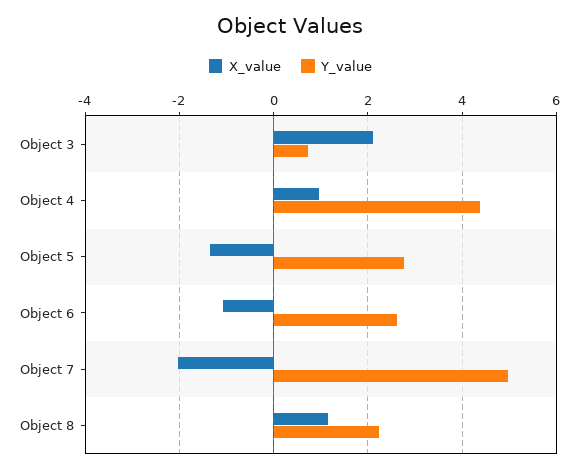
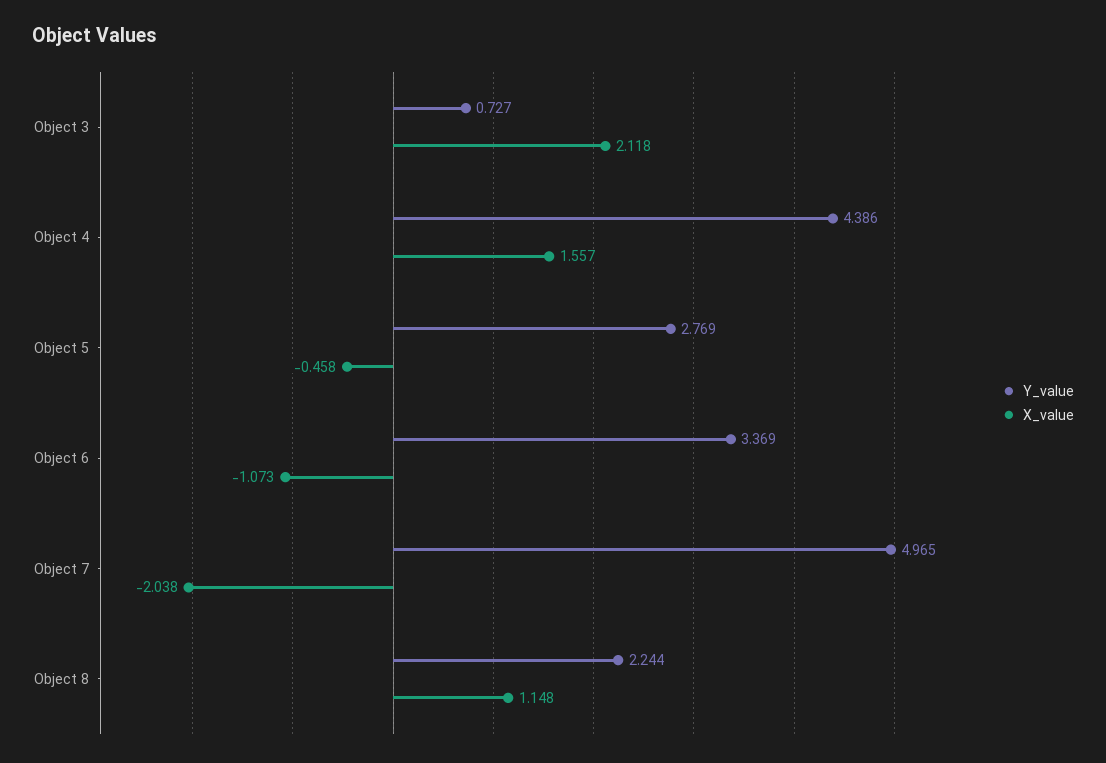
X_value, Object 4: 1 -> 1.557
X_value, Object 5: -1.4 -> -0.458
Y_value, Object 6: 2.6 -> 3.369

